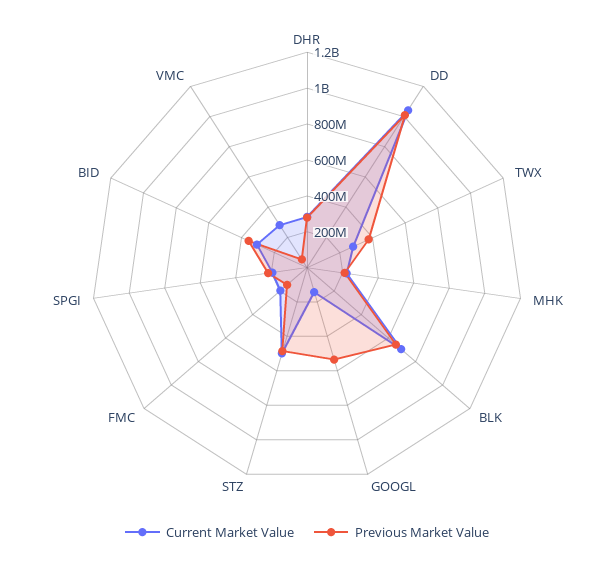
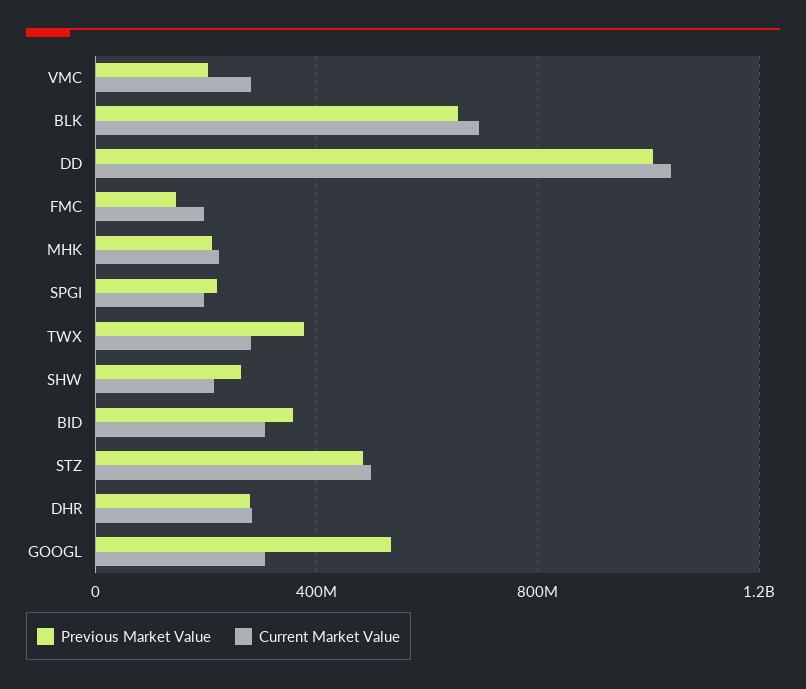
Current Market Value, GOOGL: 150000000 -> 300000000
Previous Market Value, VMC: 50000000 -> 200000000
Previous Market Value, SHW: none -> 250000000
Current Market Value, SHW: none -> 200000000

